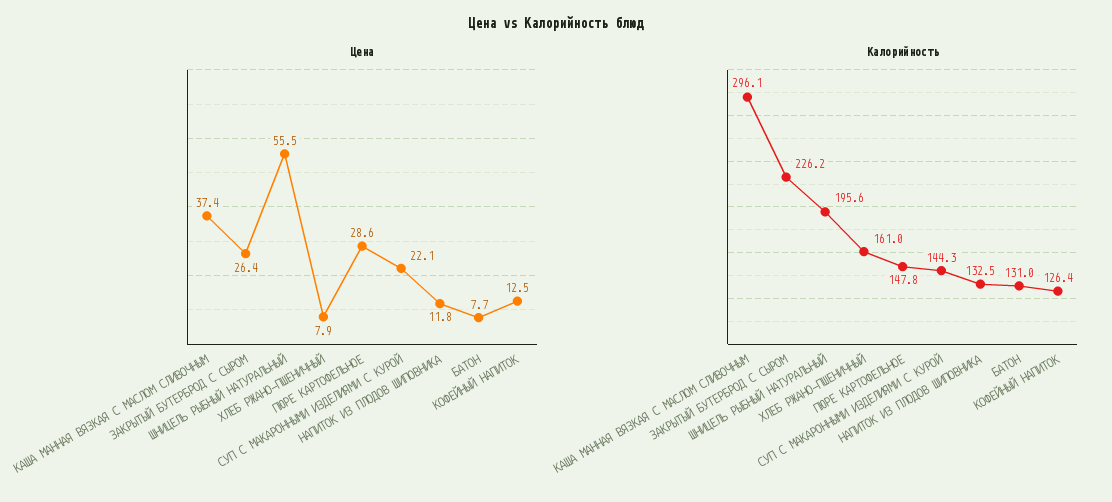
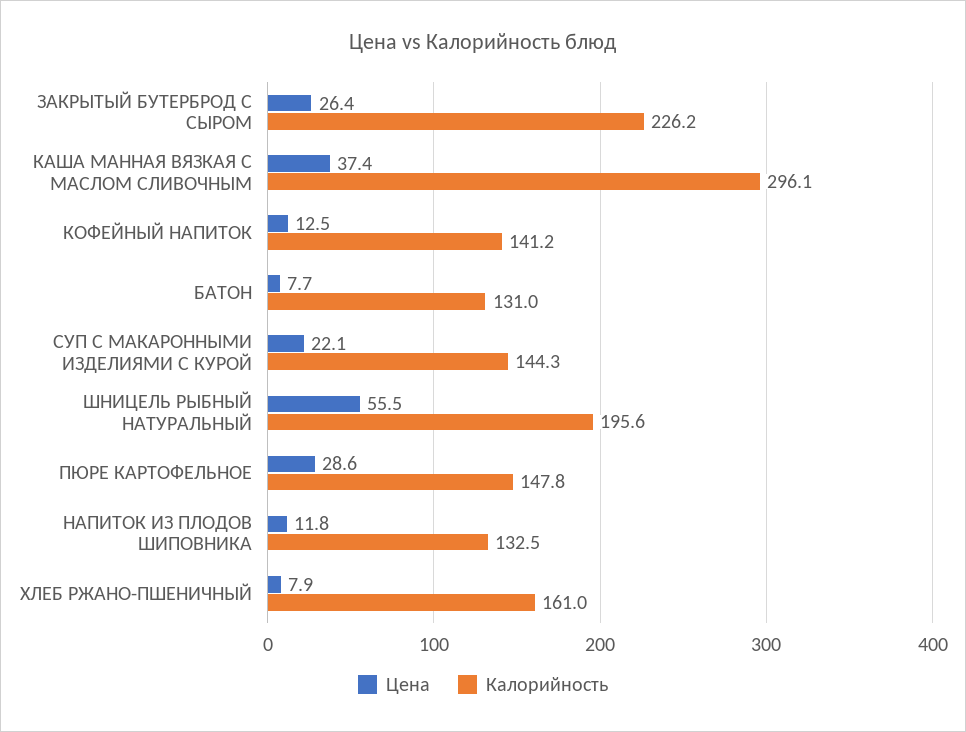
Калорийность, КОФЕЙНЫЙ НАПИТОК: 126.4 -> 141.2

